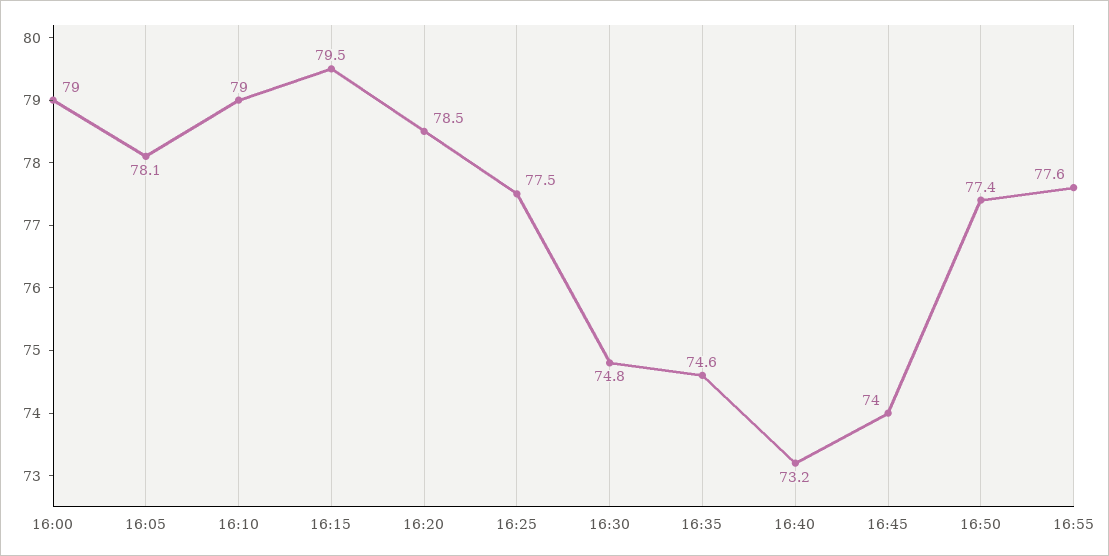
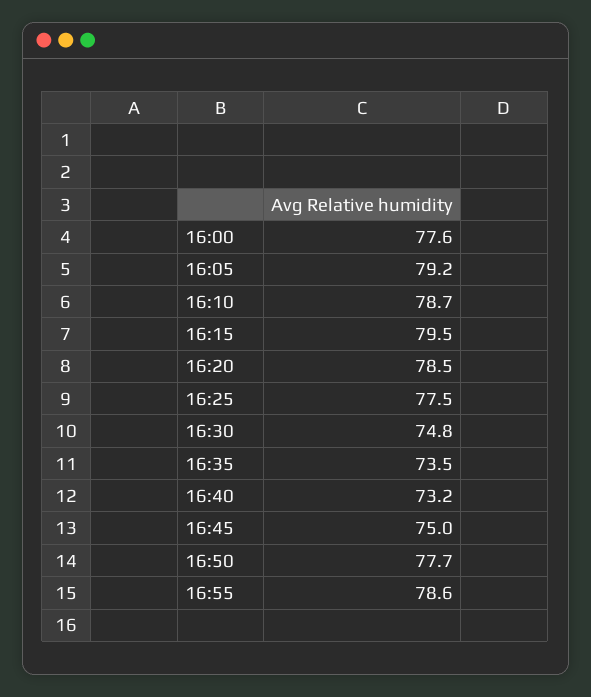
16:00: 79 -> 77.6
16:05: 78.1 -> 79.2
16:10: 79 -> 78.7
16:35: 74.6 -> 73.5
16:45: 74 -> 75
16:50: 77.4 -> 77.7
16:55: 77.6 -> 78.6

